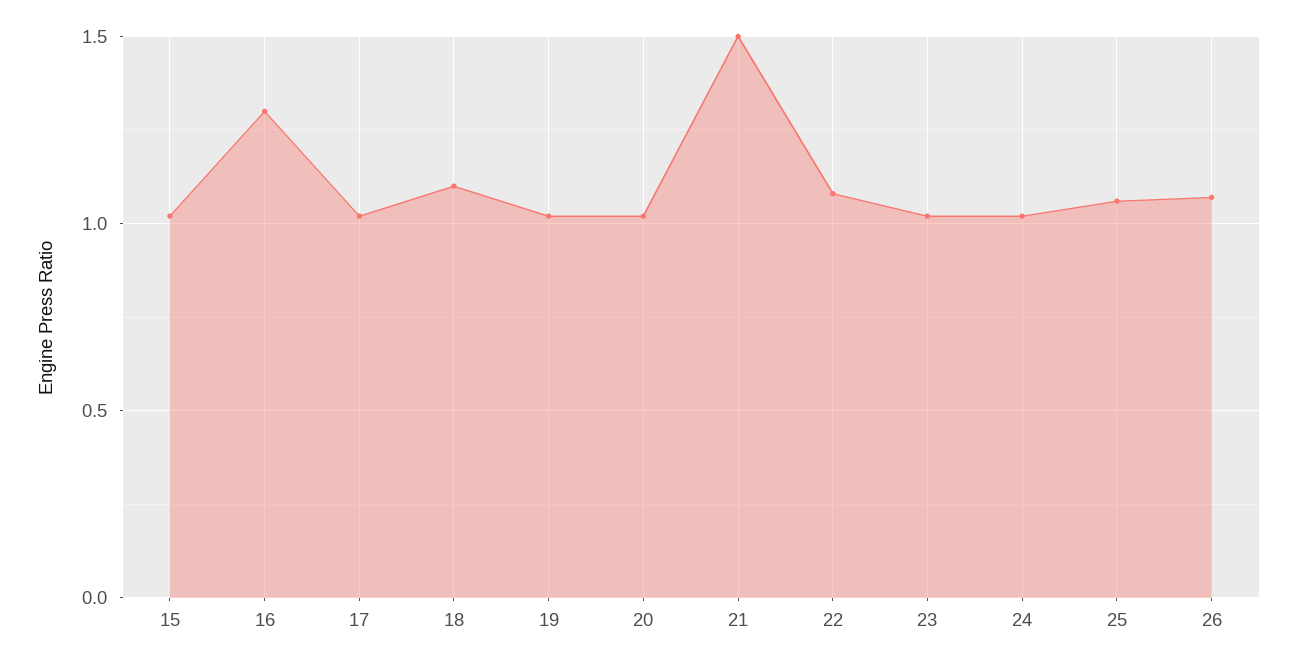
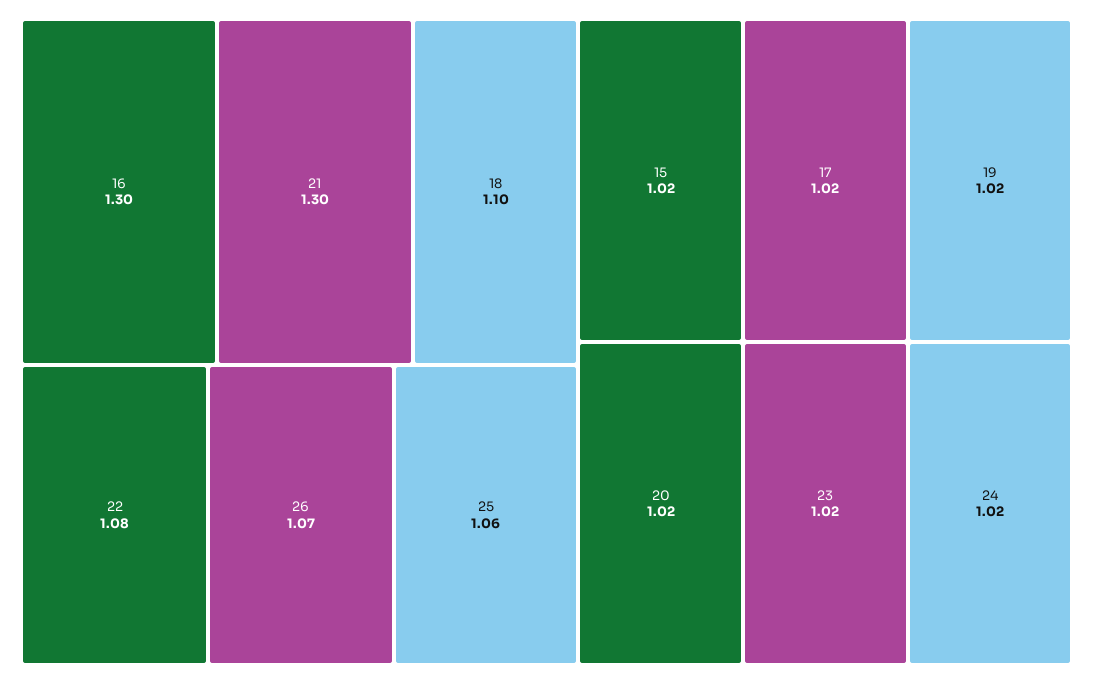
21: 1.5 -> 1.3

